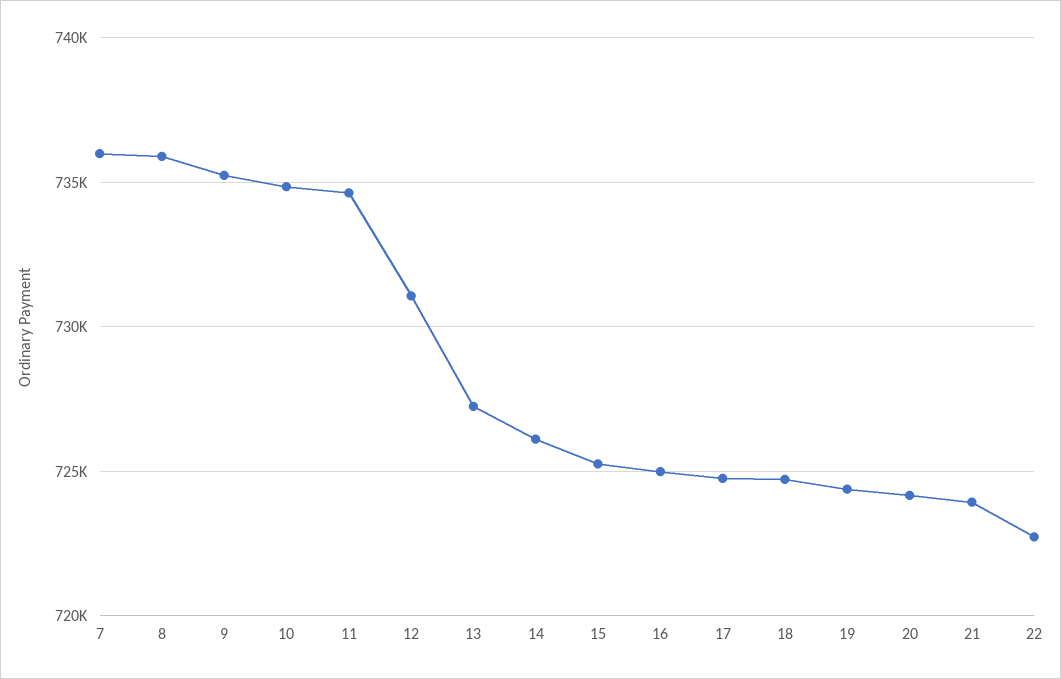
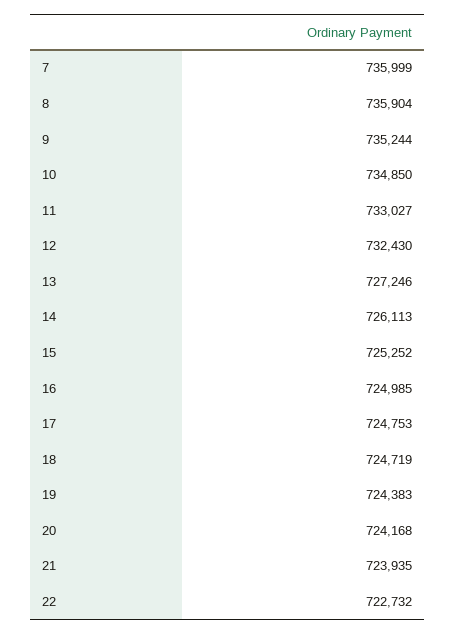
11: 734500 -> 733027
12: 731000 -> 732430

